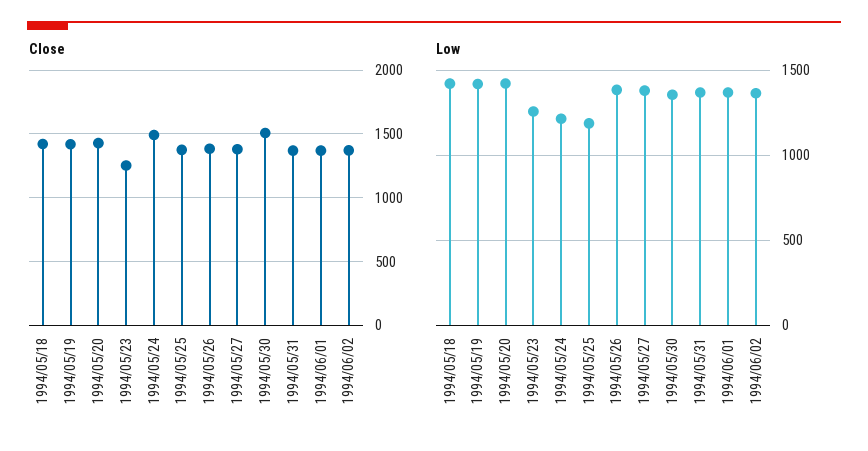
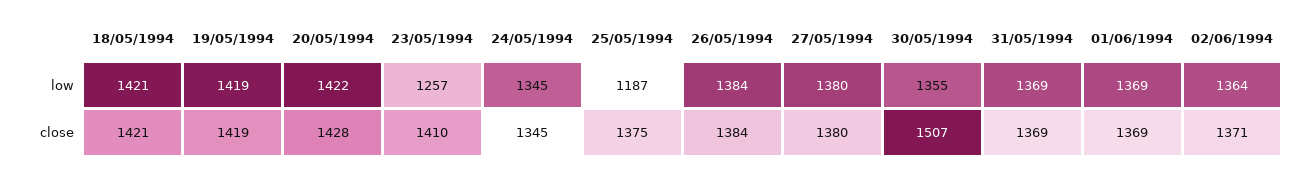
Close, 1994/05/23: 1250 -> 1410
Close, 1994/05/24: 1500 -> 1345
Low, 1994/05/24: 1200 -> 1345

